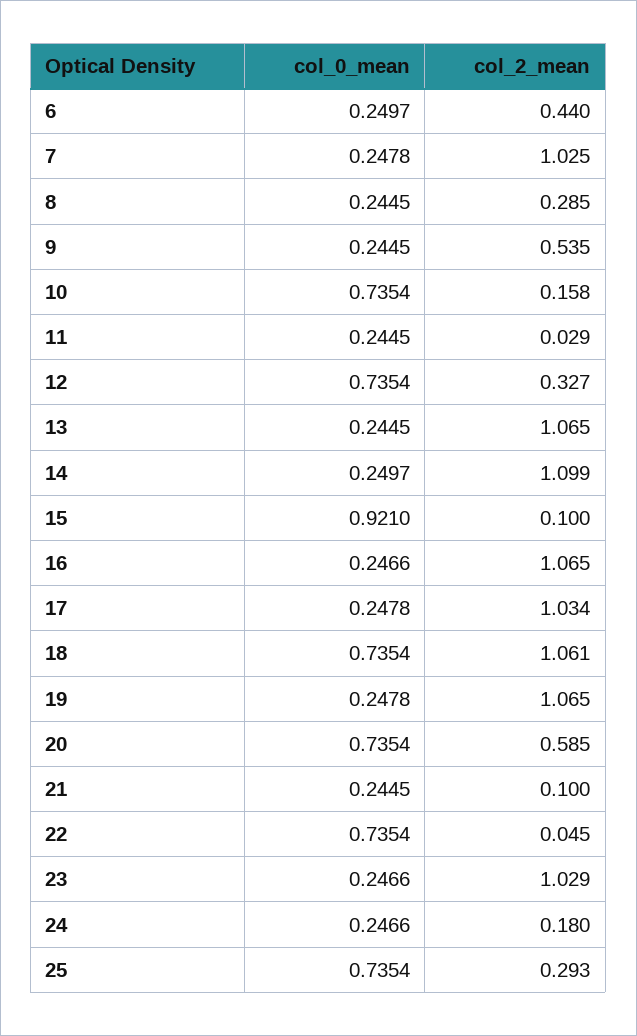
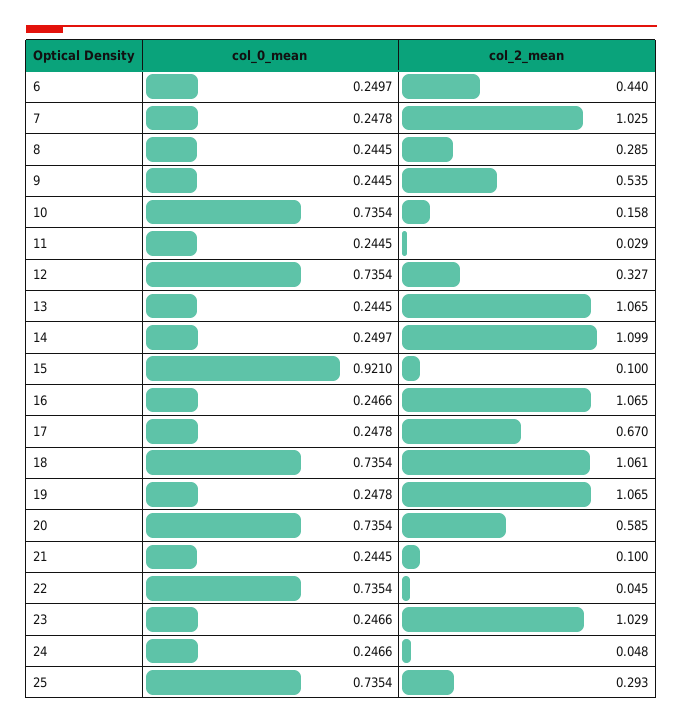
col_2_mean, 17: 1.034 -> 0.67
col_2_mean, 24: 0.18 -> 0.048

